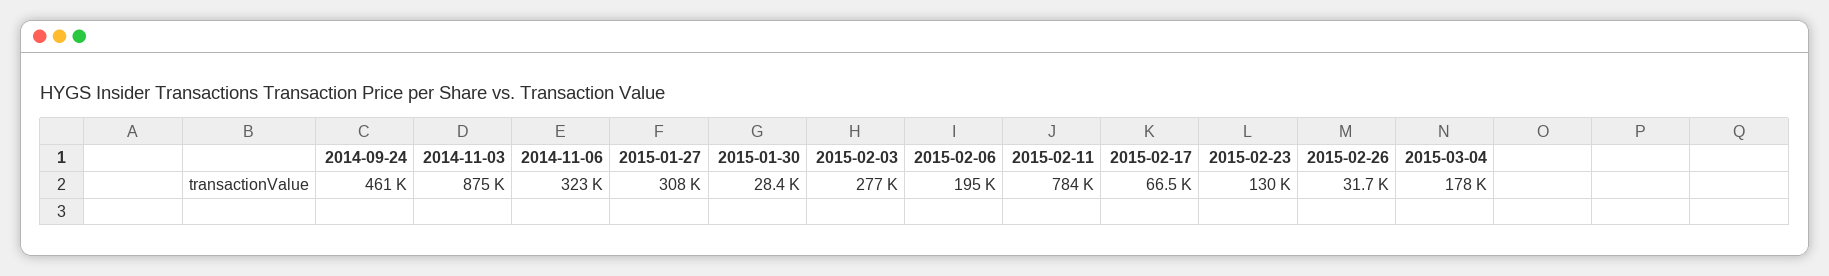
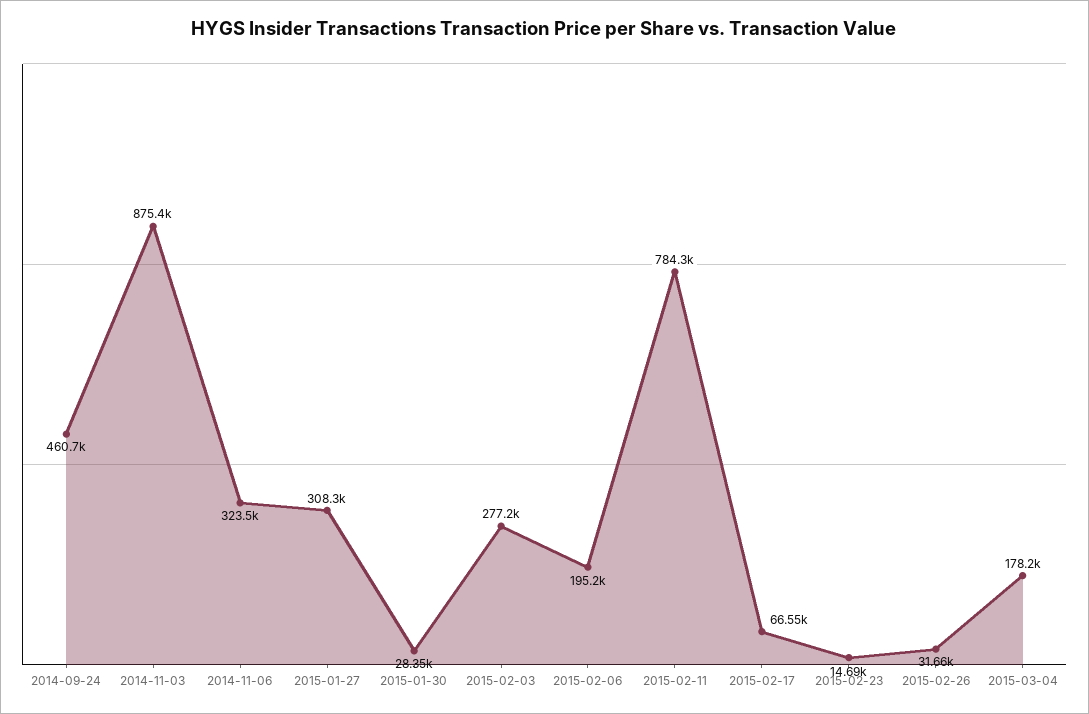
2015-02-23: 130000 -> 14690

